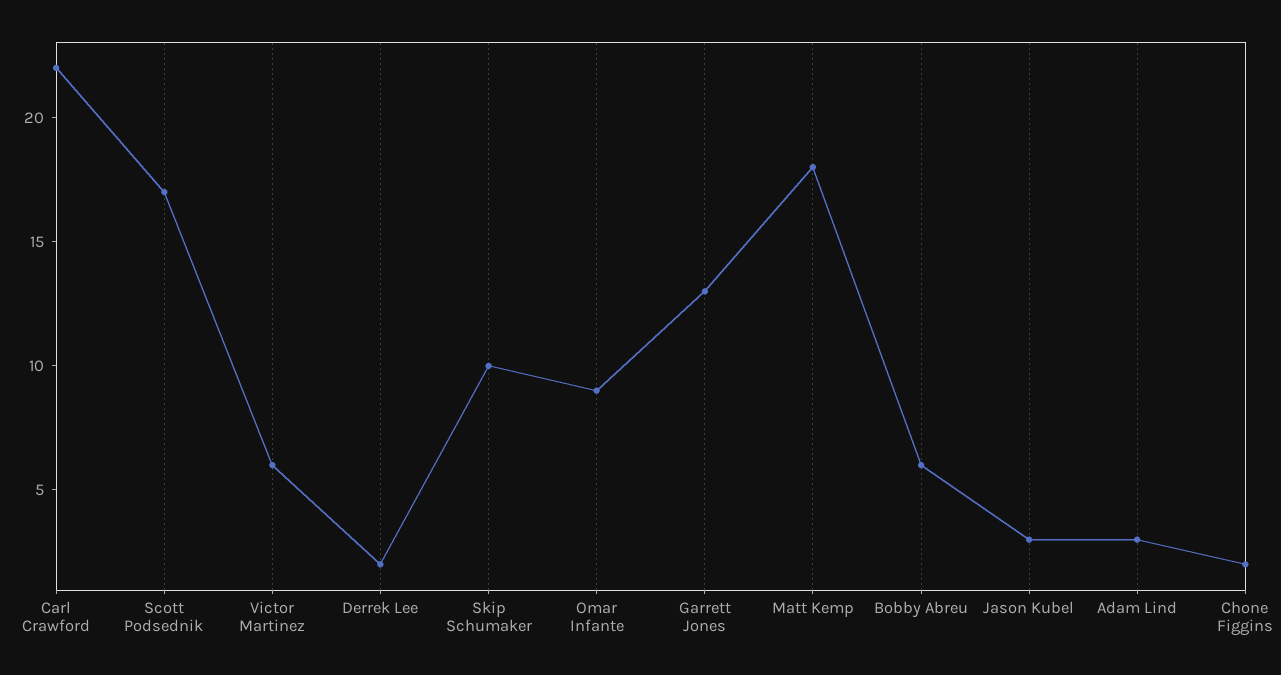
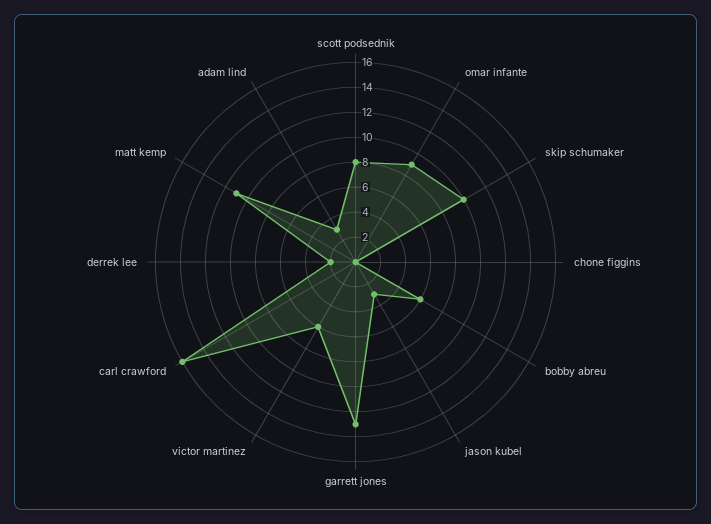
Carl Crawford: 22 -> 16
Scott Podsednik: 17 -> 8
Matt Kemp: 18 -> 11
Chone Figgins: 2 -> 0

